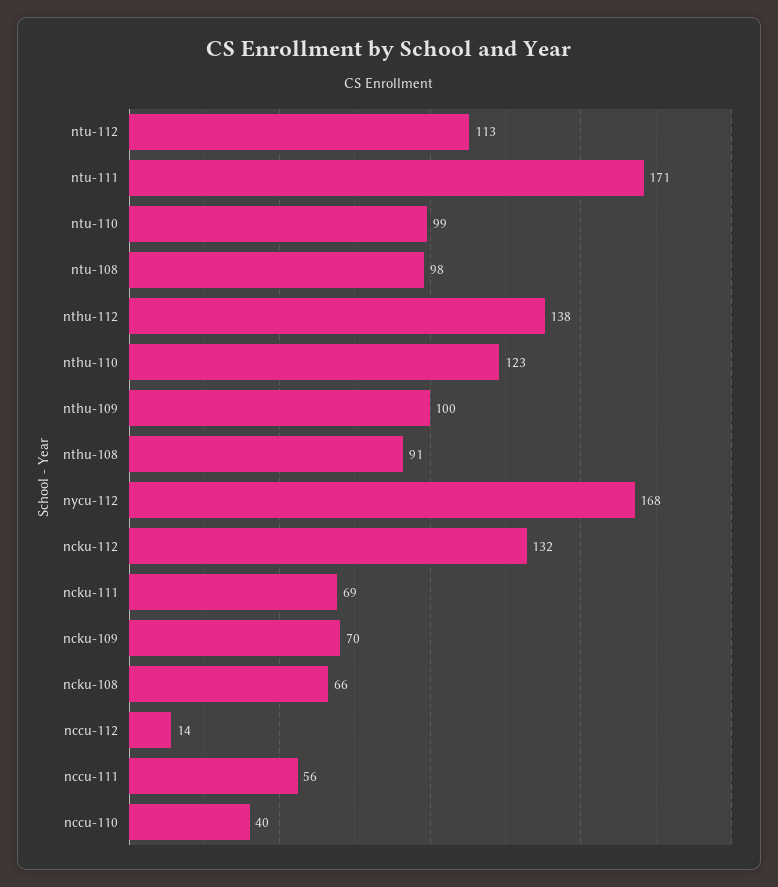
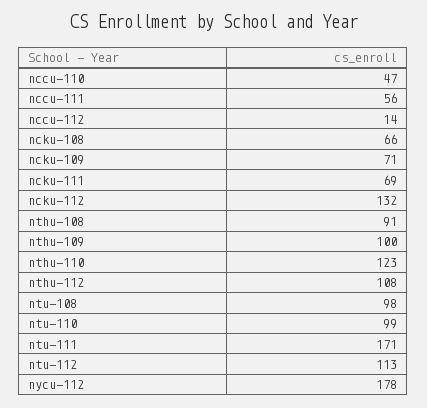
nthu-112: 138 -> 108
nycu-112: 168 -> 178
ncku-109: 70 -> 71
nccu-110: 40 -> 47

